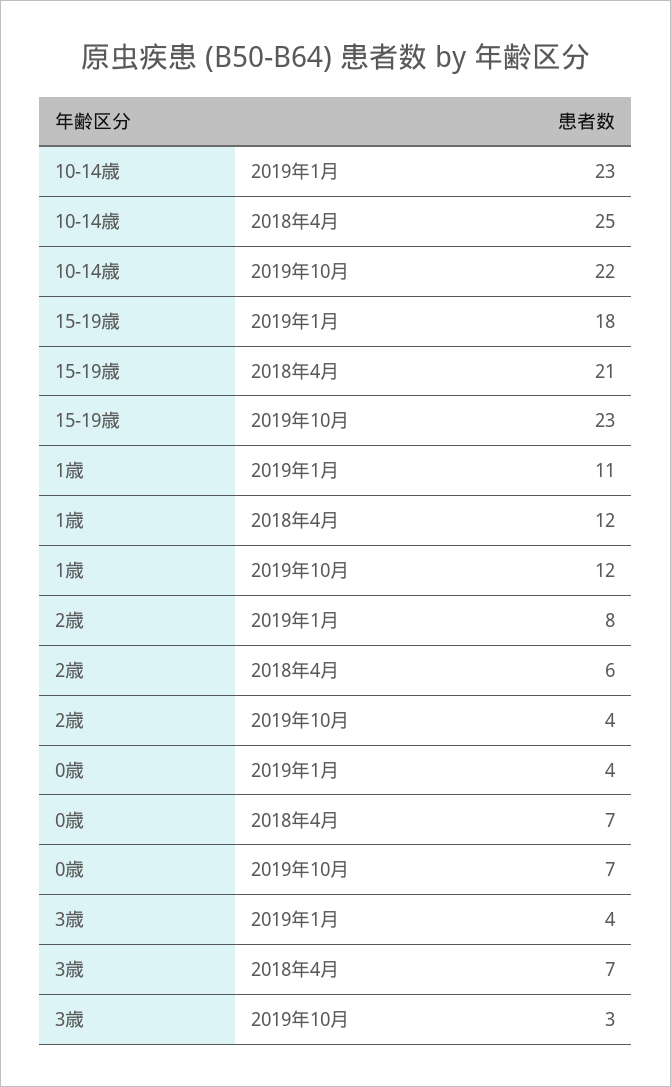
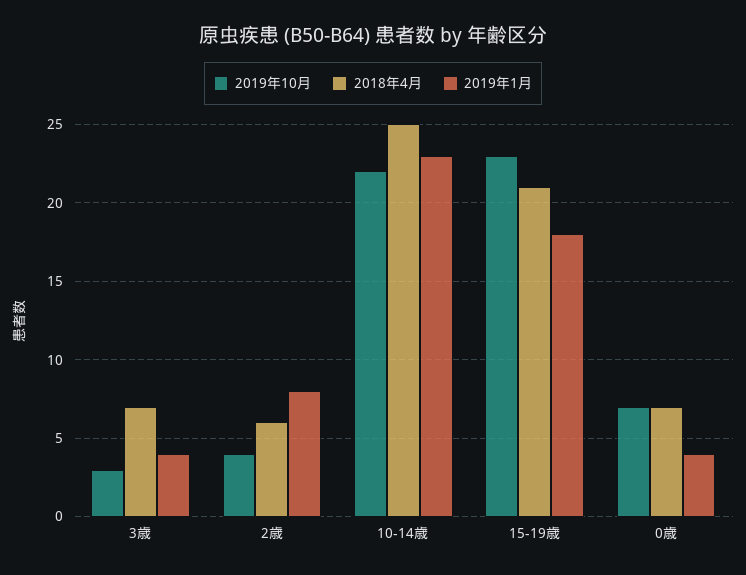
2019年1月, 1歳: 11 -> none
2018年4月, 1歳: 12 -> none
2019年10月, 1歳: 12 -> none

